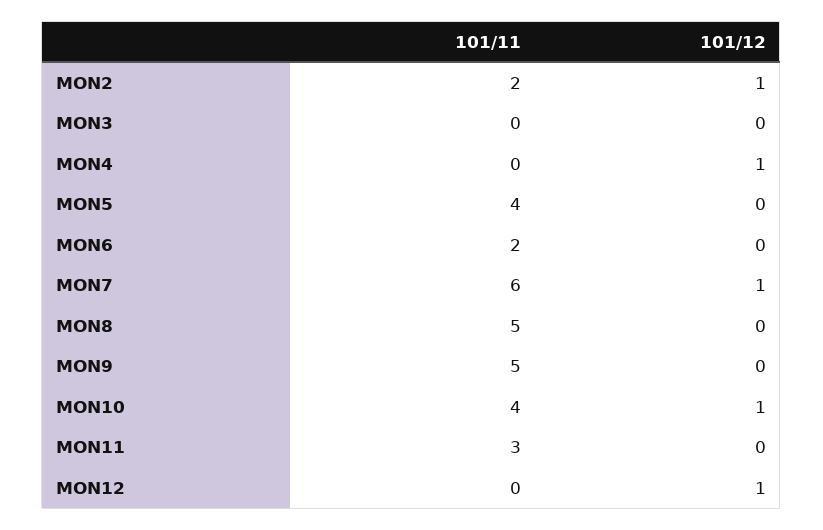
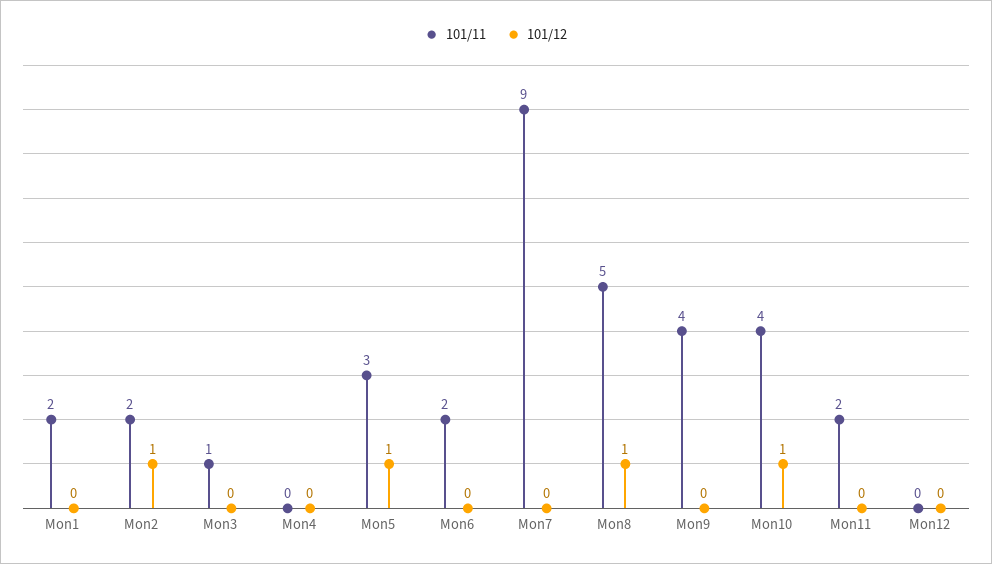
101/11, MON3: 0 -> 1
101/12, MON4: 1 -> 0
101/11, MON5: 4 -> 3
101/12, MON5: 0 -> 1
101/11, MON7: 6 -> 9
101/12, MON7: 1 -> 0
101/12, MON8: 0 -> 1
101/11, MON9: 5 -> 4
101/11, MON11: 3 -> 2
101/12, MON12: 1 -> 0
101/11, Mon1: none -> 2
101/12, Mon1: none -> 0

